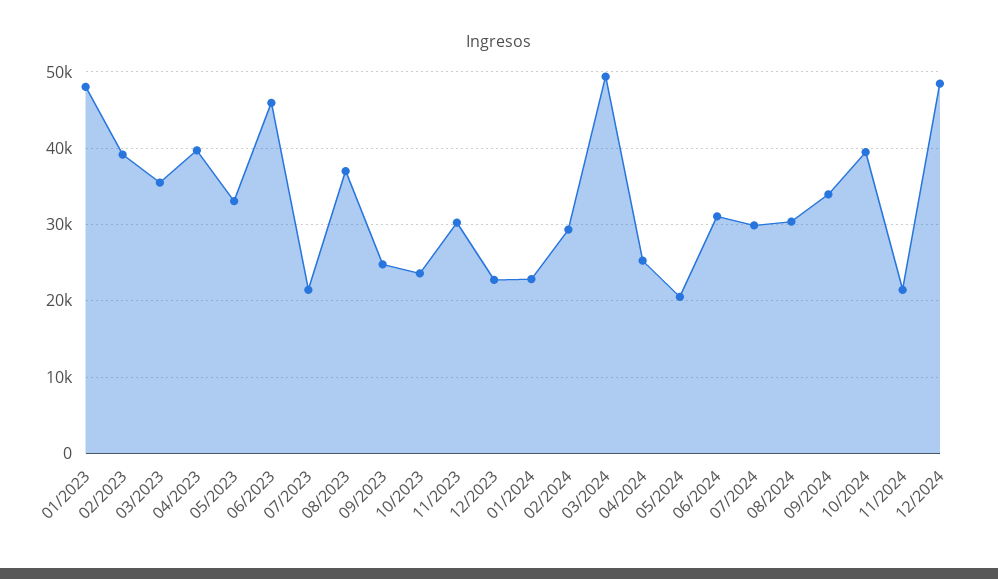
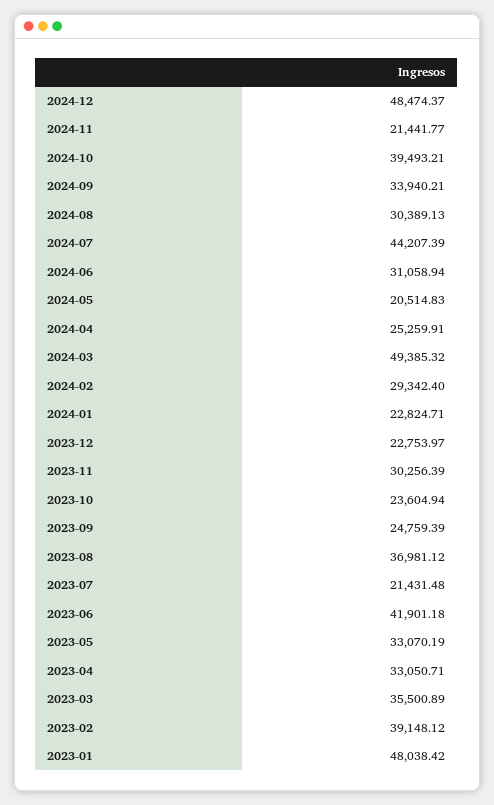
04/2023: 40000 -> 33050.71
06/2023: 46000 -> 41901.18
07/2024: 30000 -> 44207.39

